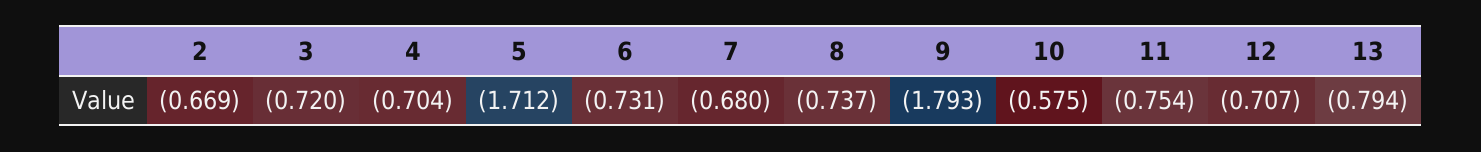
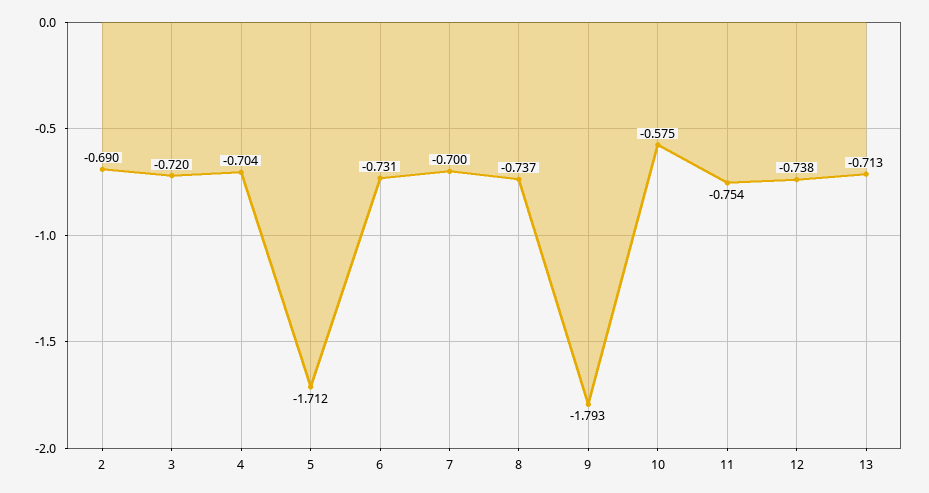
2: -0.669 -> -0.69
7: -0.68 -> -0.7
12: -0.707 -> -0.738
13: -0.794 -> -0.713

